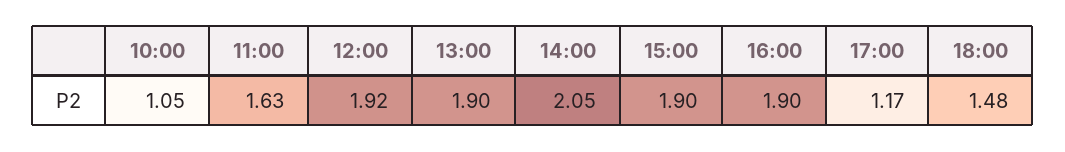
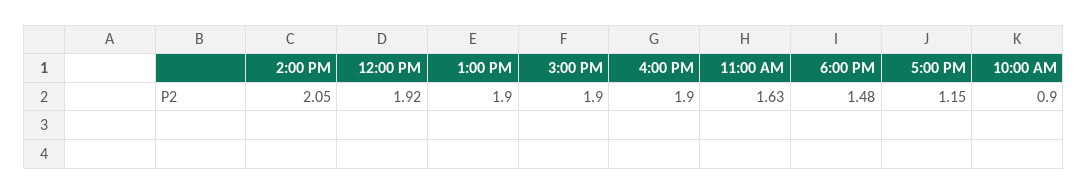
10:00: 1.05 -> 0.9
17:00: 1.17 -> 1.15

